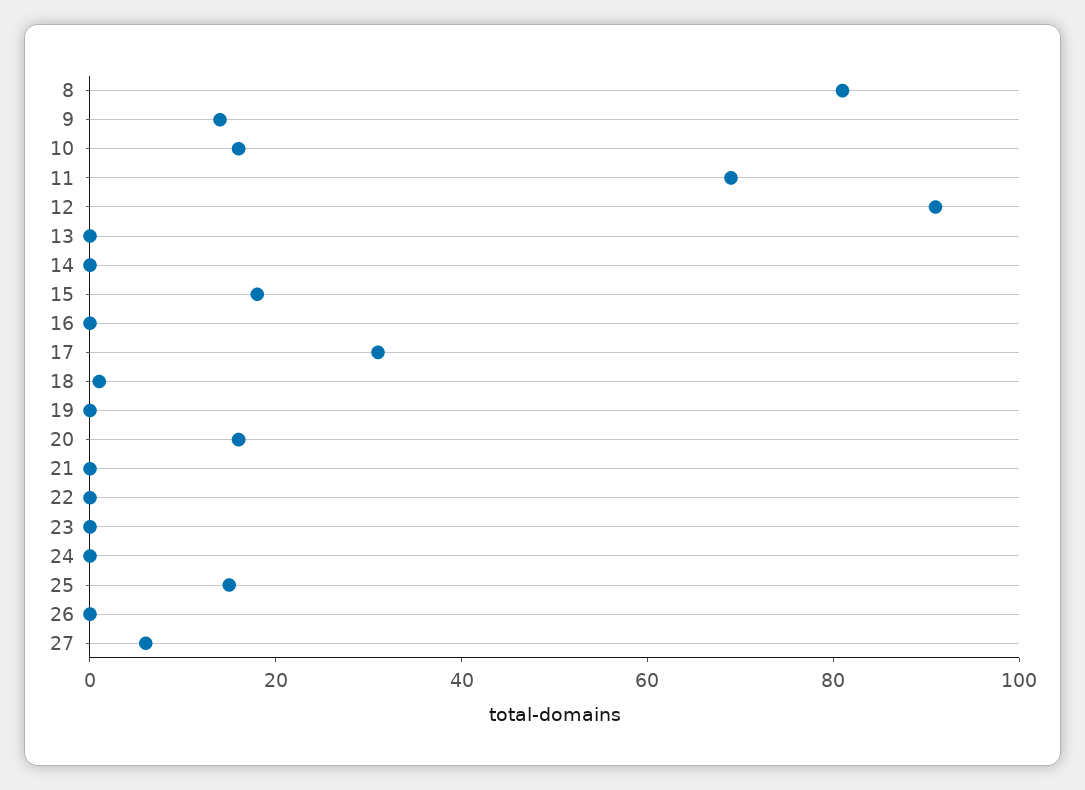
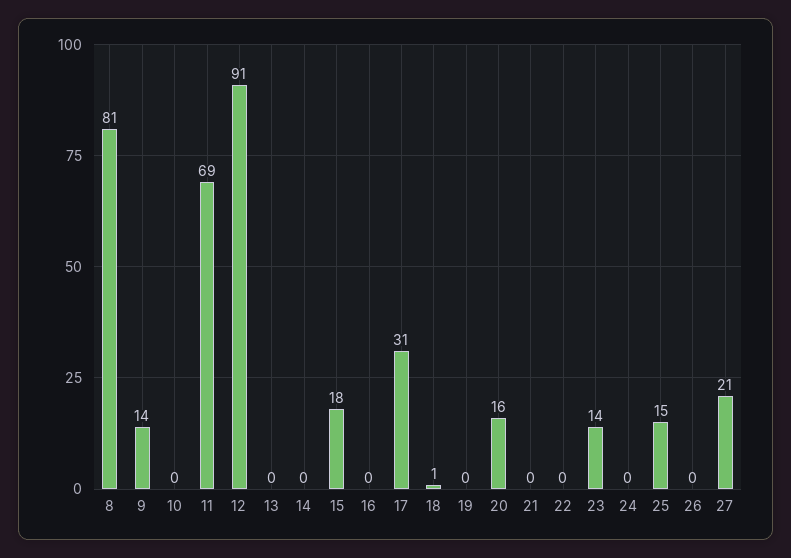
10: 15 -> 0
23: 0 -> 14
27: 5 -> 21

